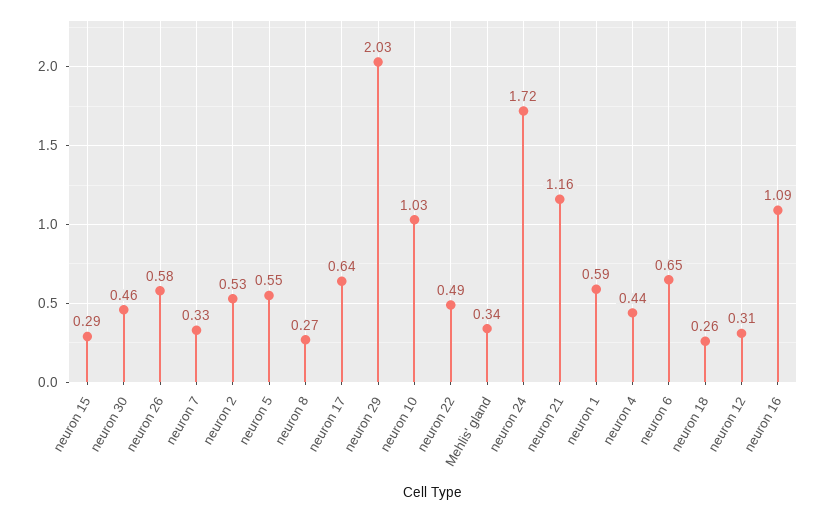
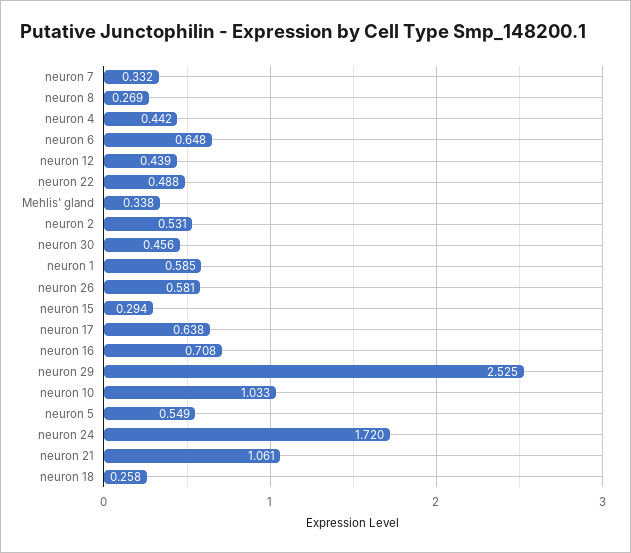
neuron 29: 2.03 -> 2.525
neuron 21: 1.16 -> 1.061
neuron 12: 0.31 -> 0.439
neuron 16: 1.09 -> 0.708

